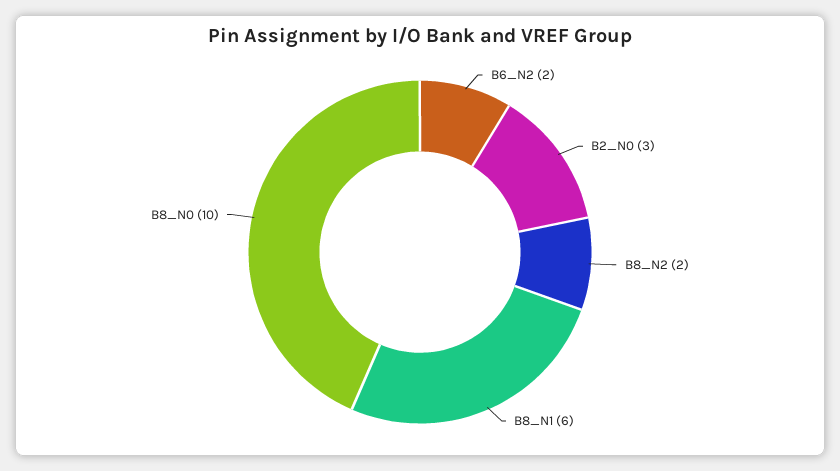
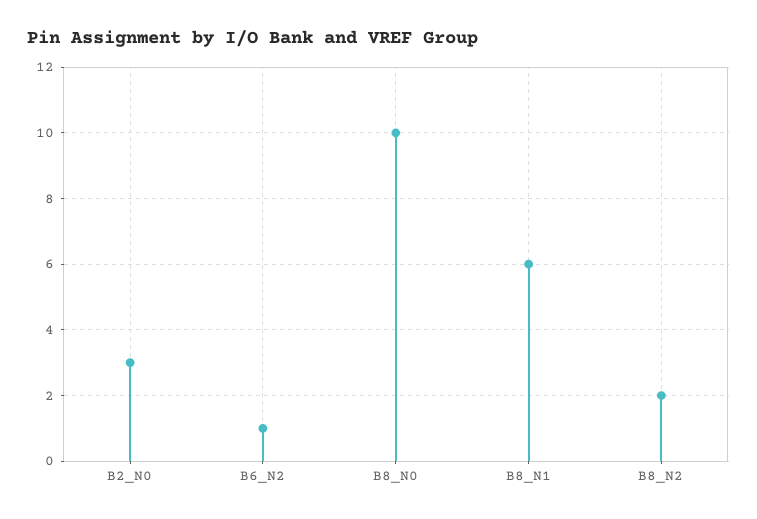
B6_N2: 2 -> 1

